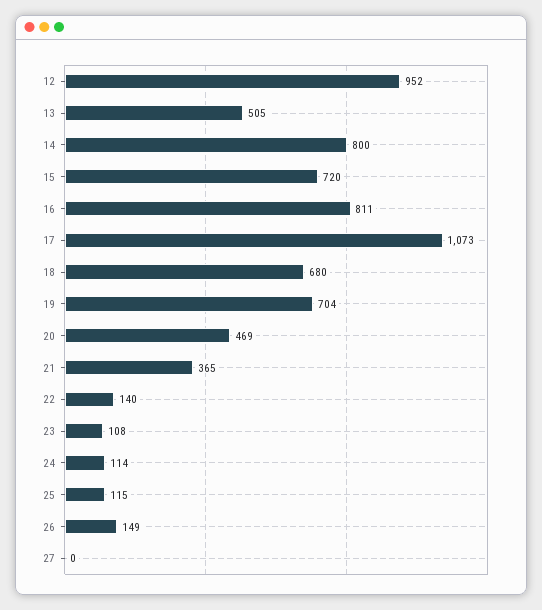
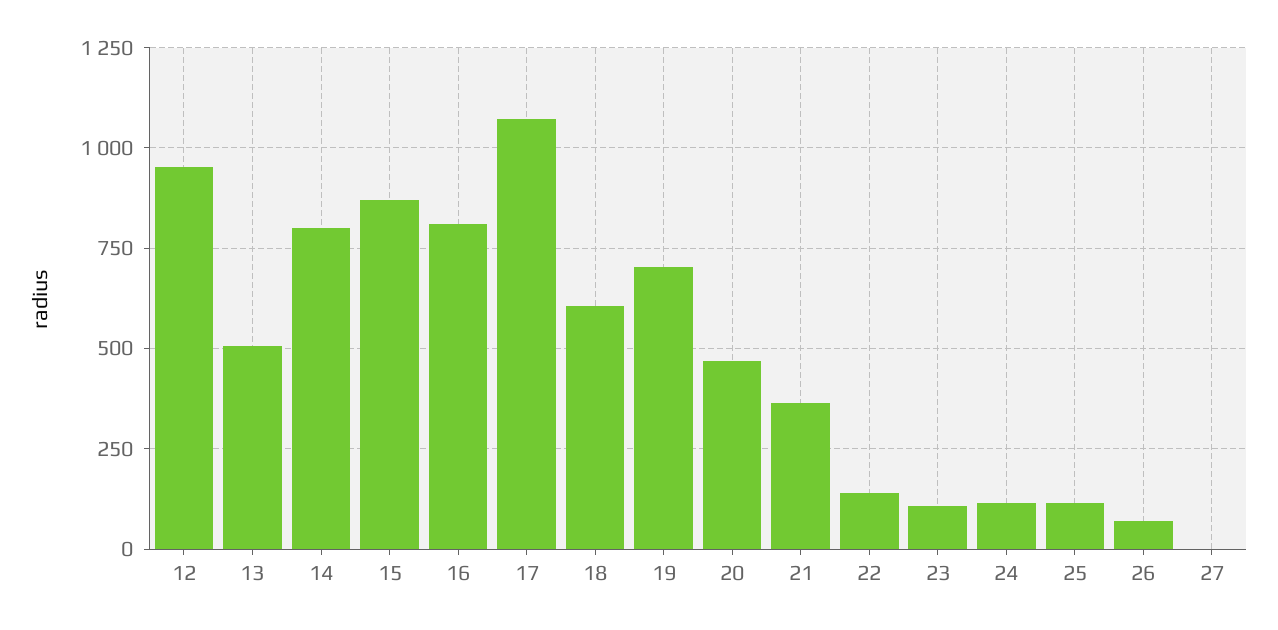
15: 720 -> 875
18: 680 -> 600
26: 149 -> 75

